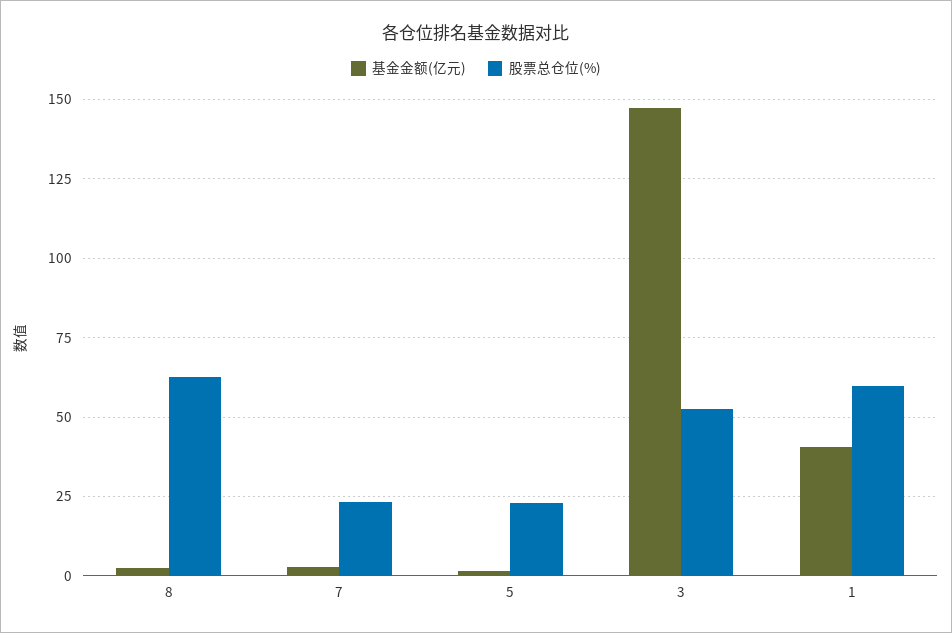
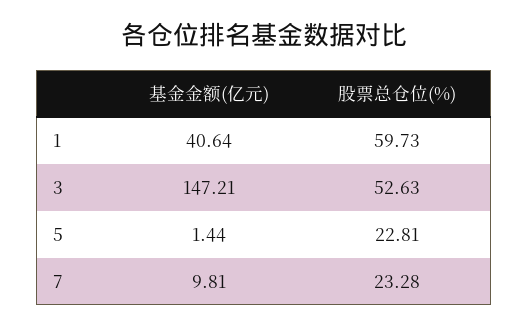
基金金额(亿元), 8: 2.5 -> none
股票总仓位(%), 8: 62.5 -> none
基金金额(亿元), 7: 2.5 -> 9.81

